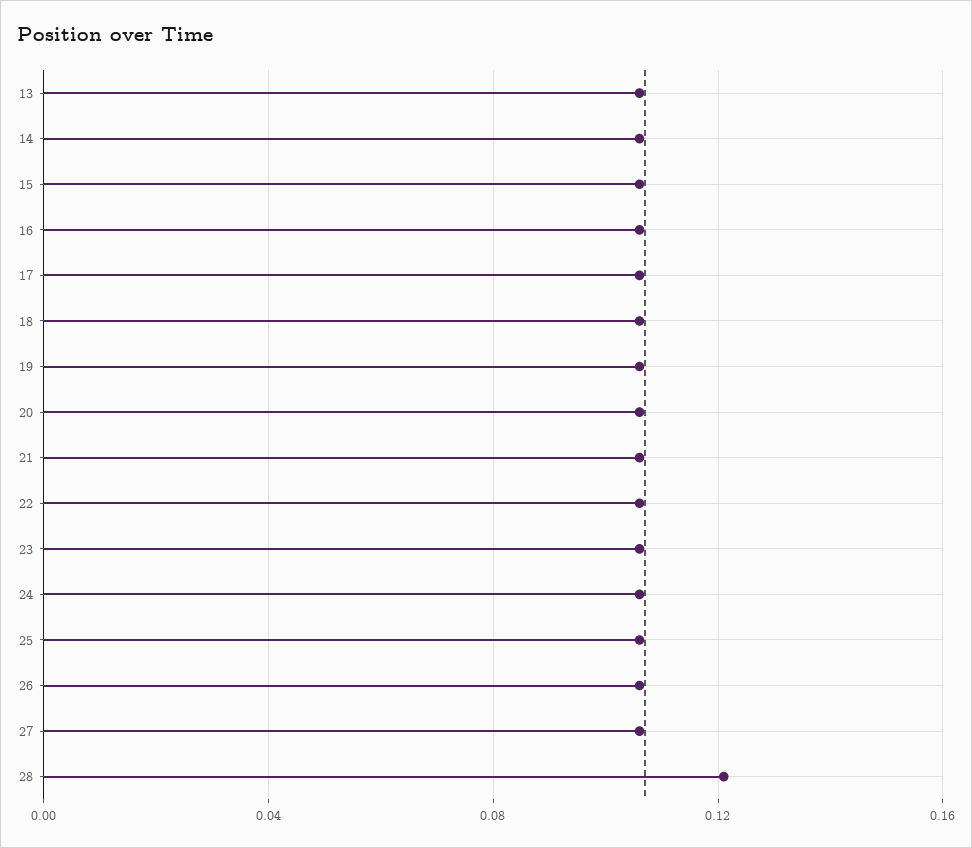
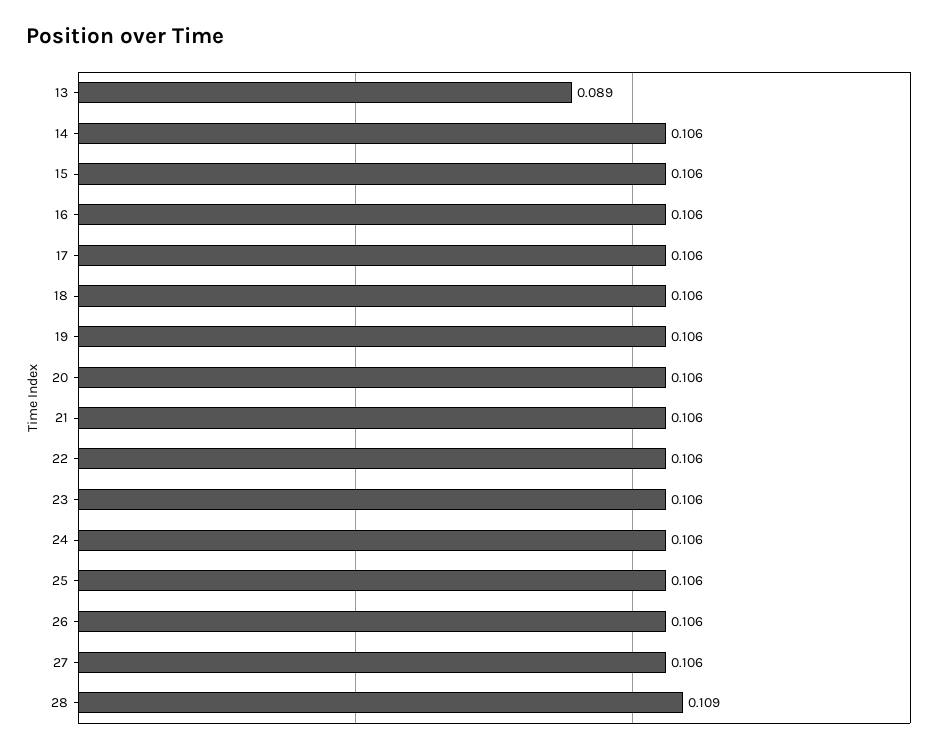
13: 0.105 -> 0.089
28: 0.12 -> 0.109

